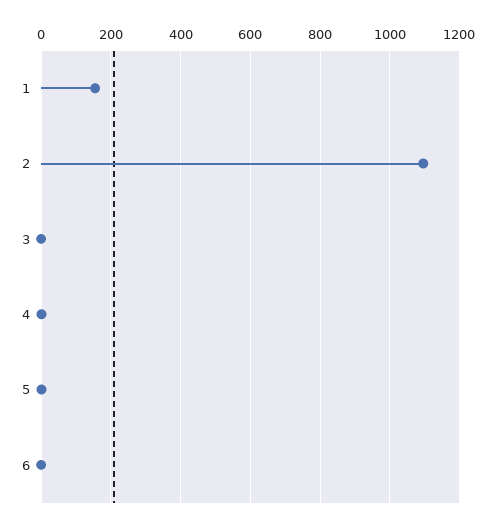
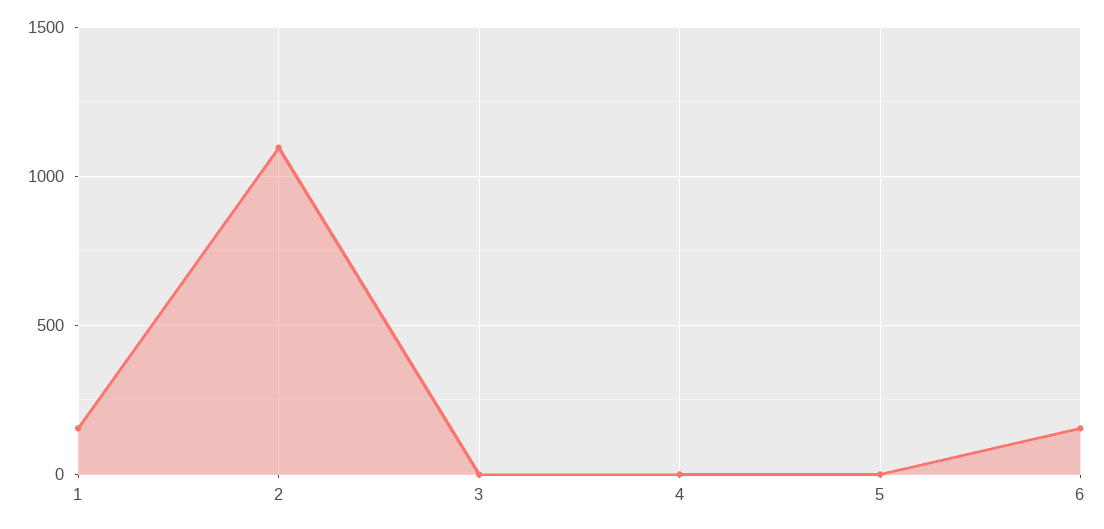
6: 0 -> 150

